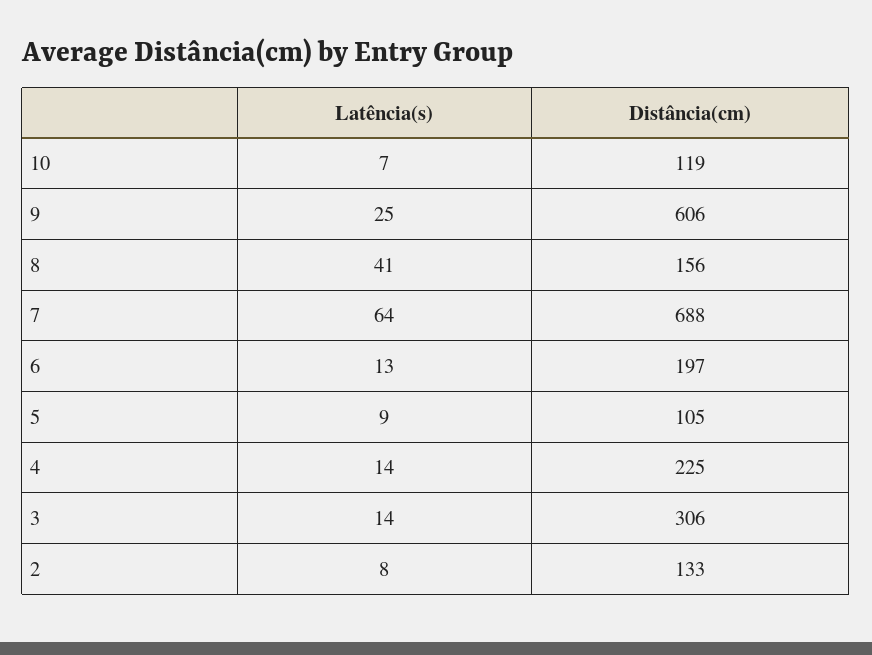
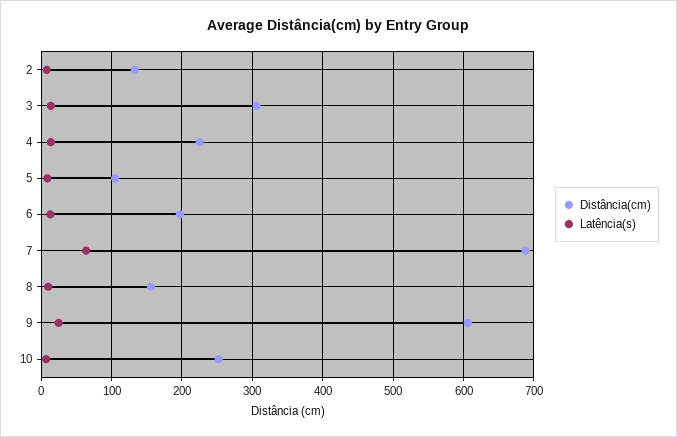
Distância(cm), 10: 119 -> 250
Latência(s), 8: 41 -> 10

